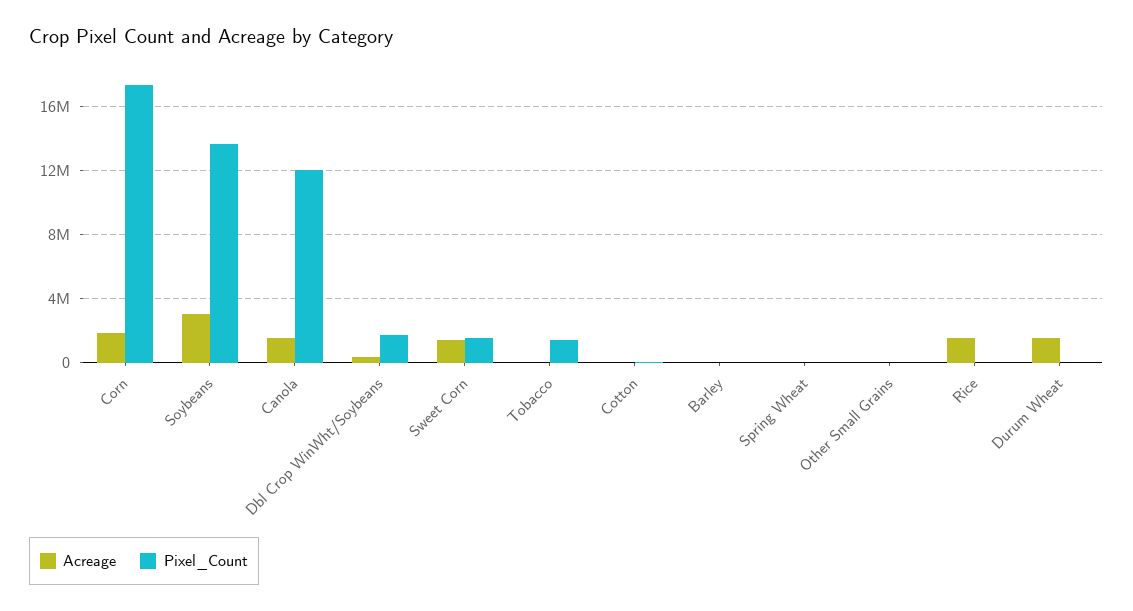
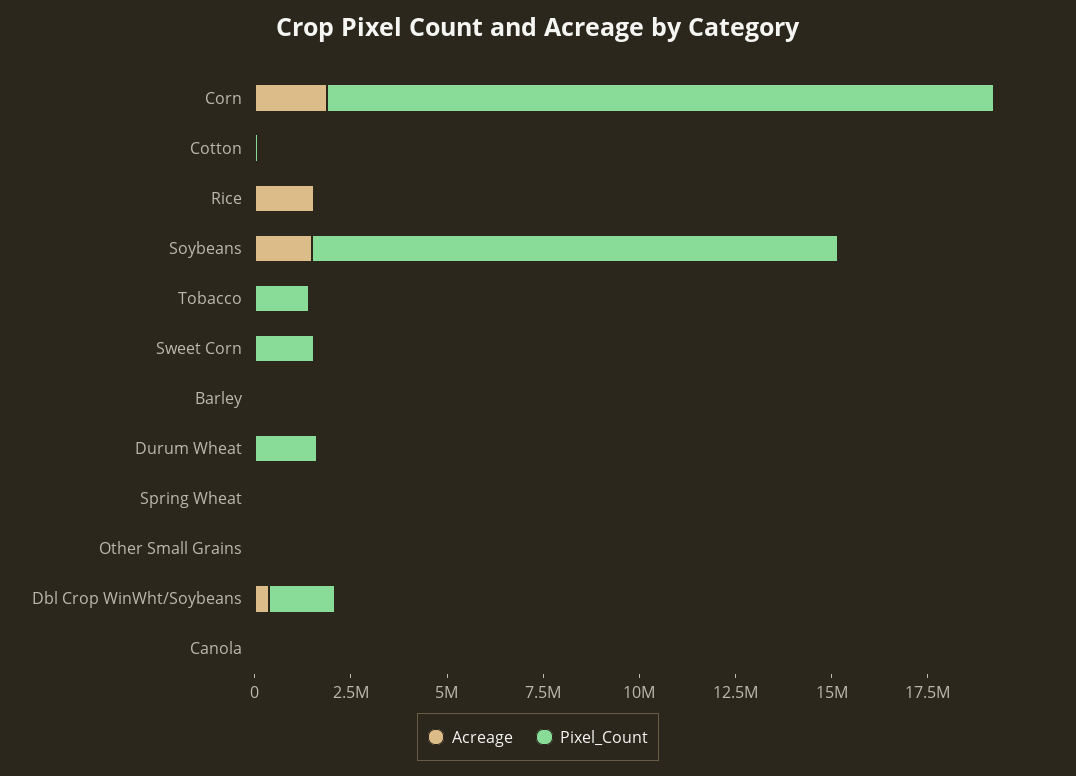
Acreage, Soybeans: 3000000 -> 1500000
Acreage, Canola: 1500000 -> 0
Pixel_Count, Canola: 12000000 -> 0
Acreage, Sweet Corn: 1500000 -> 0
Acreage, Durum Wheat: 1500000 -> 0
Pixel_Count, Durum Wheat: 0 -> 1500000

